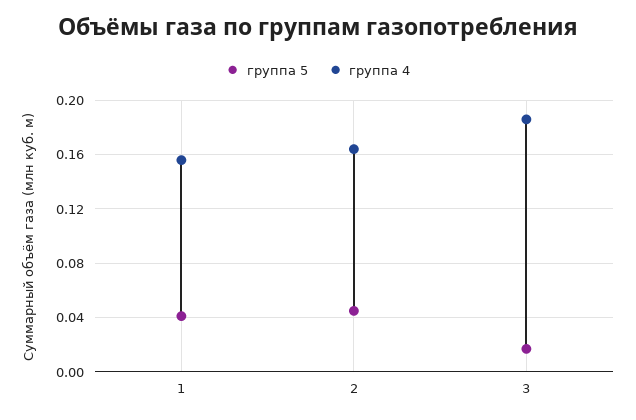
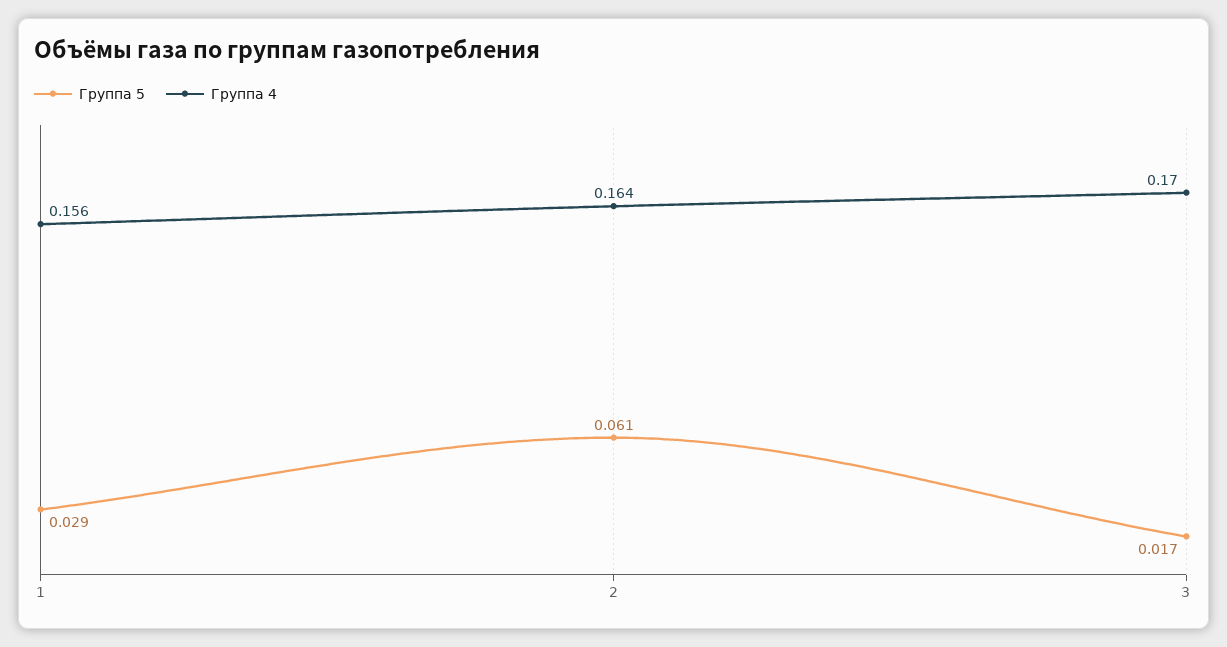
группа 5, 1: 0.04 -> 0.029
группа 5, 2: 0.045 -> 0.061
группа 4, 3: 0.185 -> 0.17

